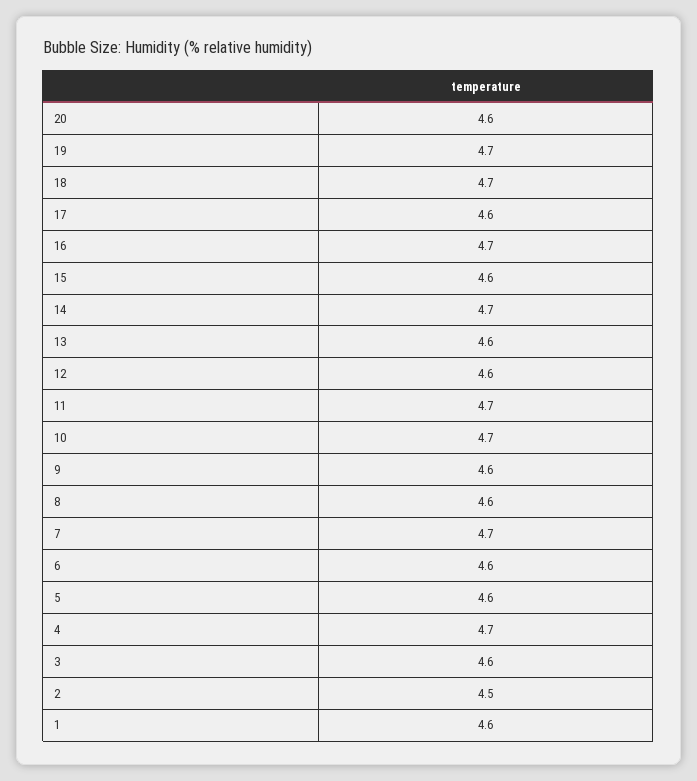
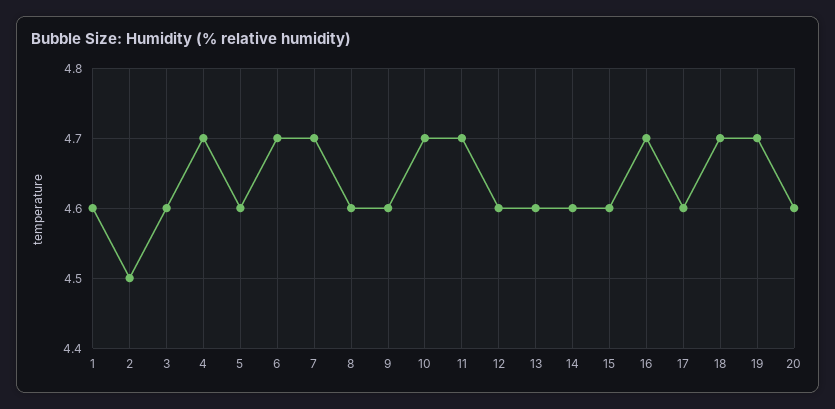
14: 4.7 -> 4.6
6: 4.6 -> 4.7

